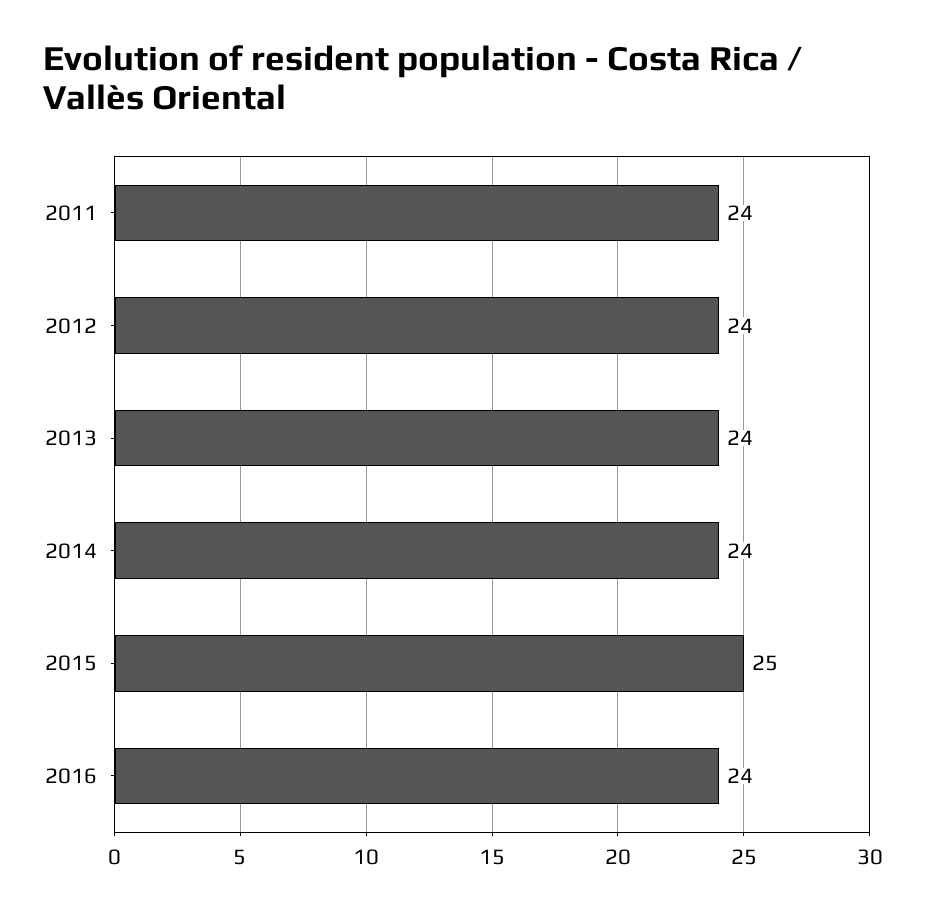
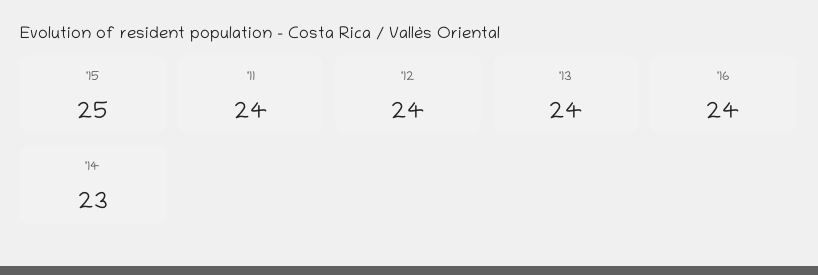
2014: 24 -> 23

